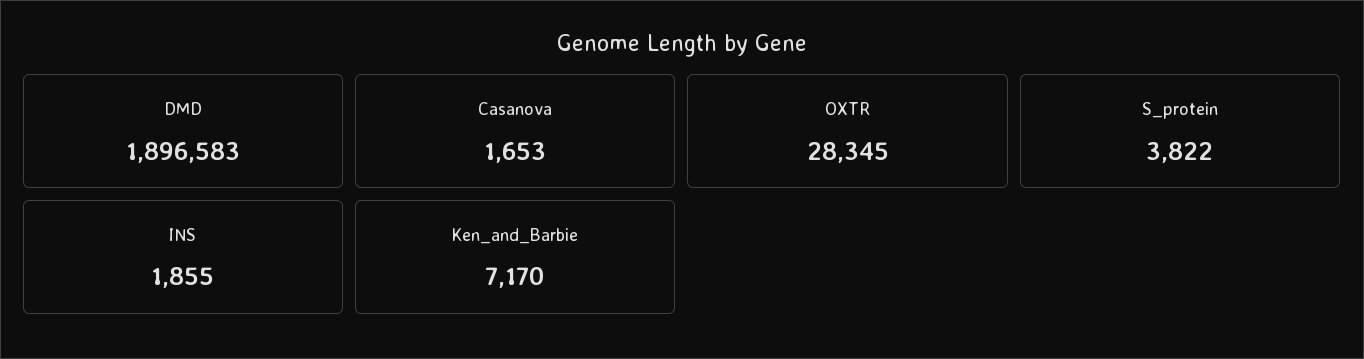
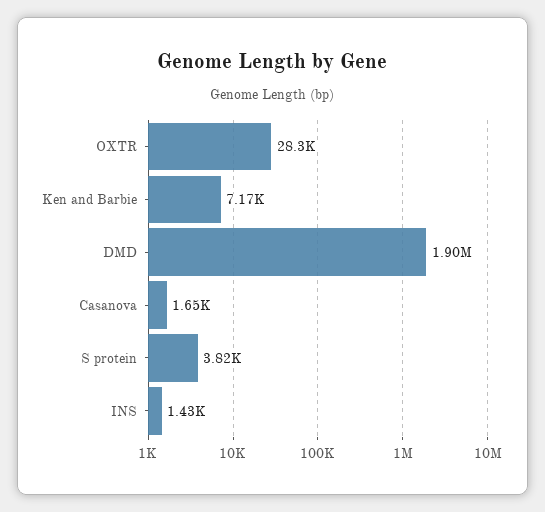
INS: 1855 -> 1430

